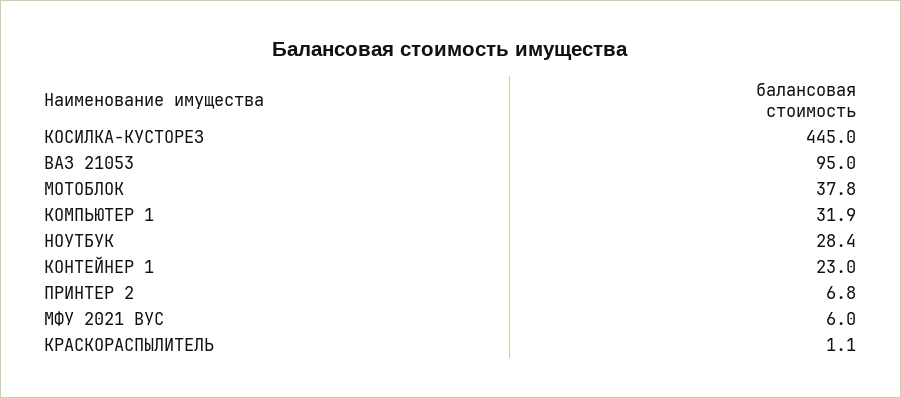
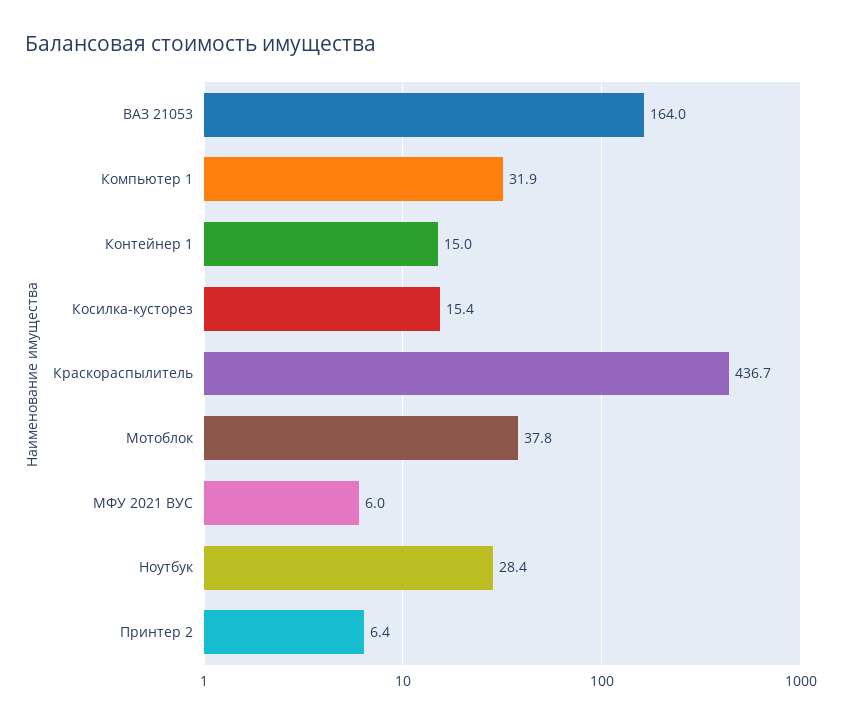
КОСИЛКА-КУСТОРЕЗ: 445 -> 15.4
ВАЗ 21053: 95 -> 164
КОНТЕЙНЕР 1: 23 -> 15
ПРИНТЕР 2: 6.8 -> 6.4
КРАСКОРАСПЫЛИТЕЛЬ: 1.1 -> 436.7

